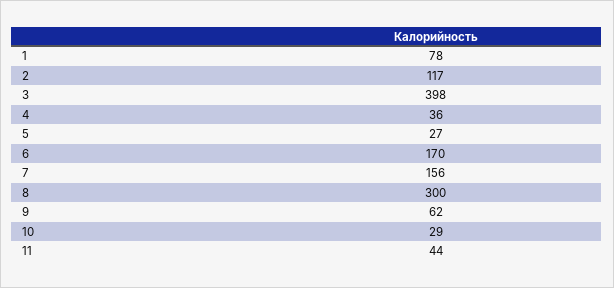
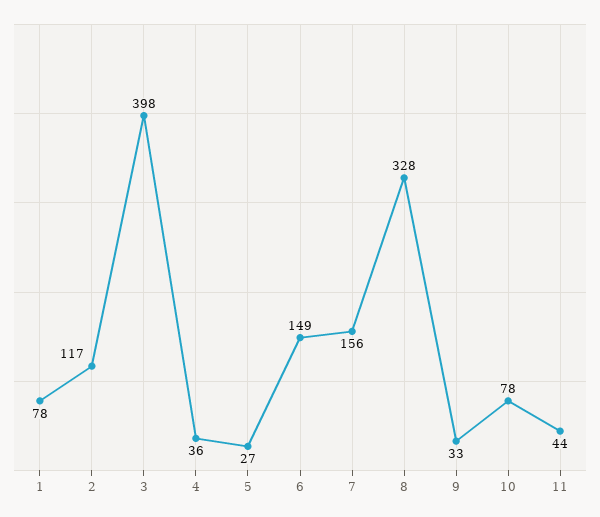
6: 170 -> 149
8: 300 -> 328
9: 62 -> 33
10: 29 -> 78

